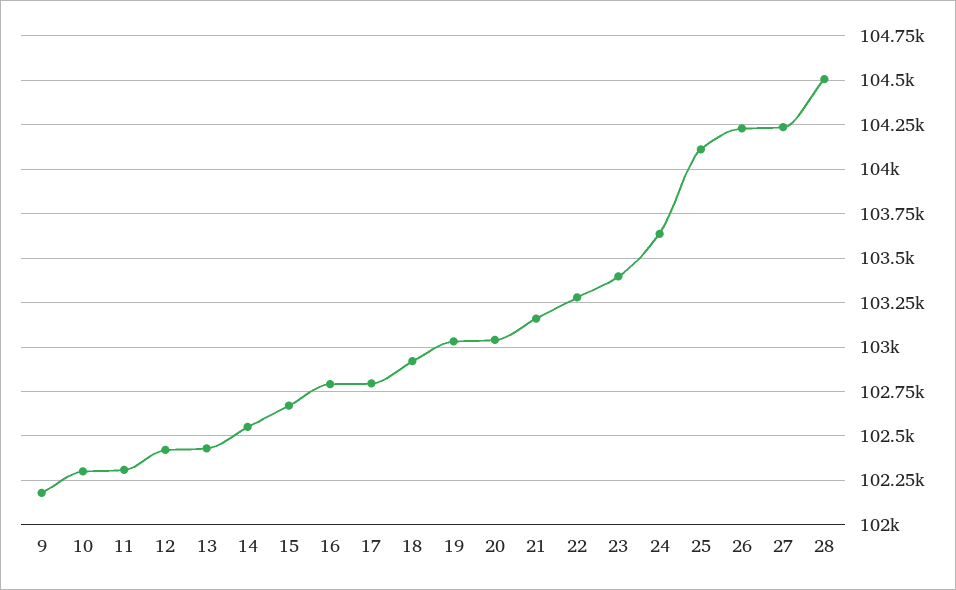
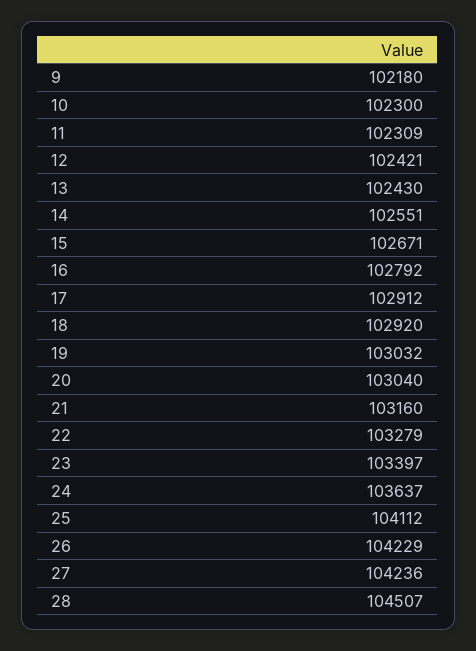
17: 102800 -> 102912

